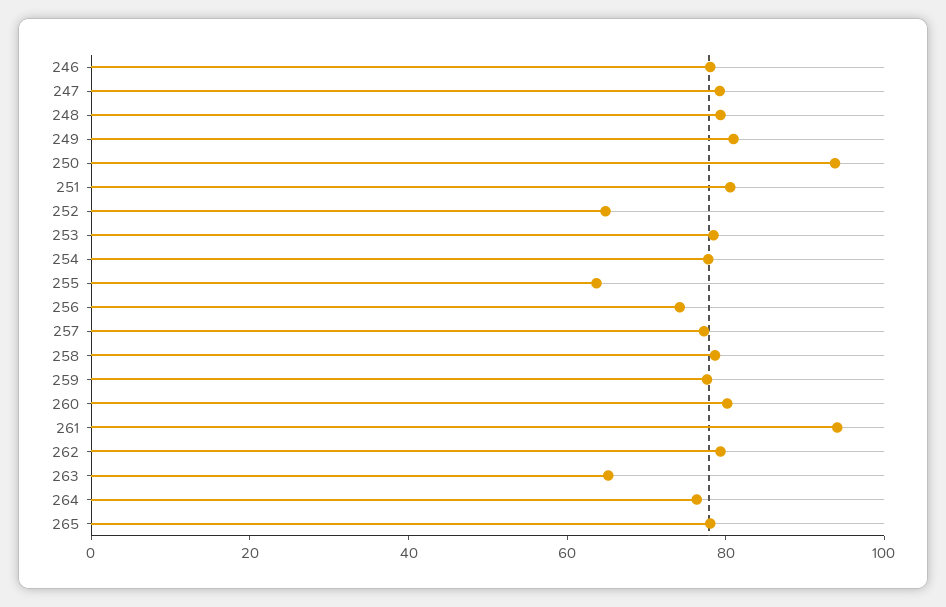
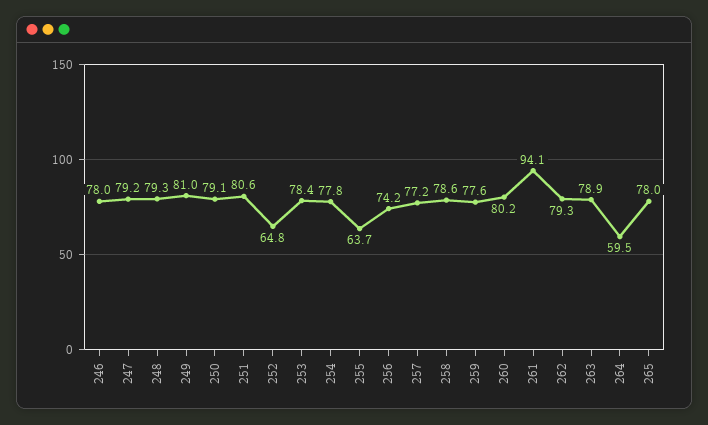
250: 95 -> 79.1
263: 65 -> 78.9
264: 75 -> 59.5

